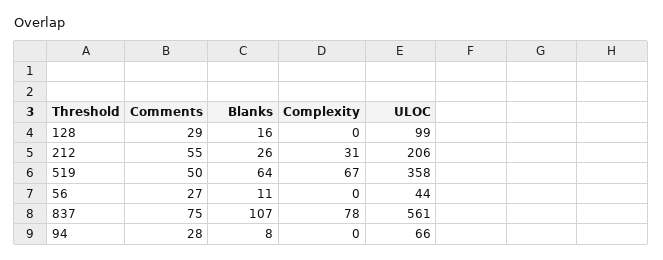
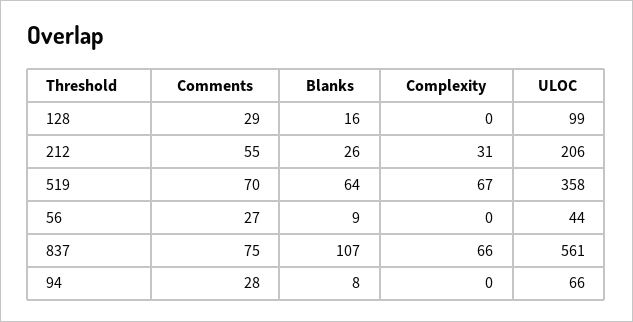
Comments, 519: 50 -> 70
Blanks, 56: 11 -> 9
Complexity, 837: 78 -> 66

